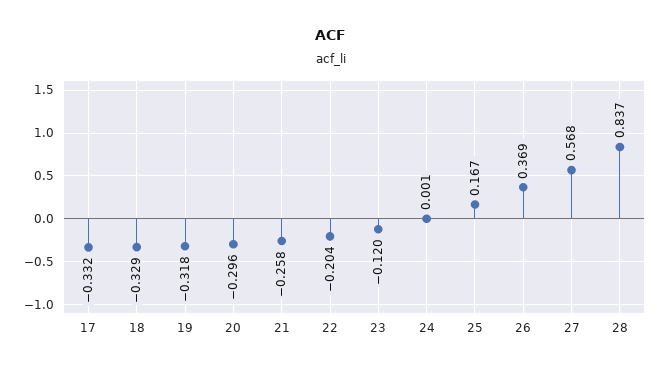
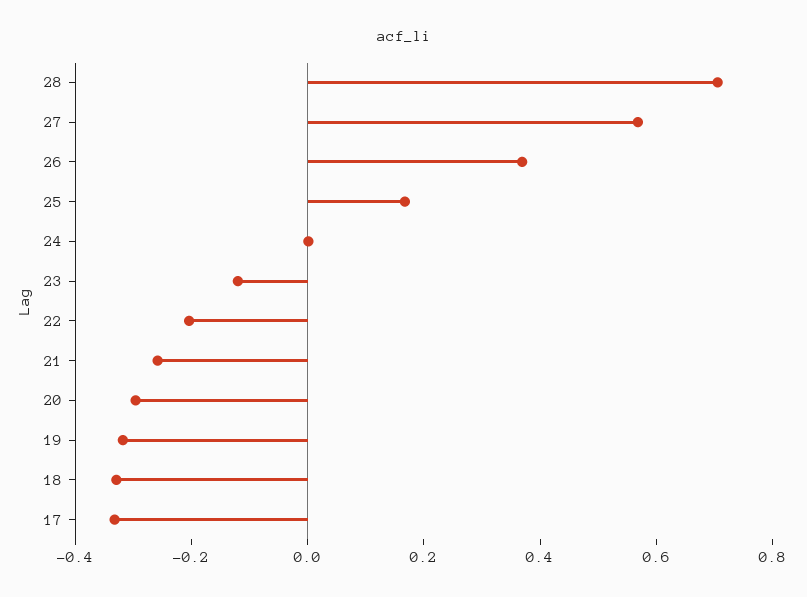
28: 0.837 -> 0.7

